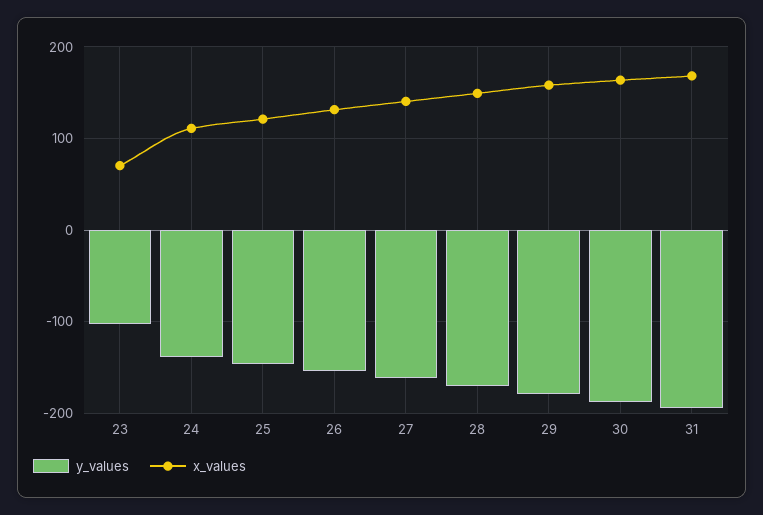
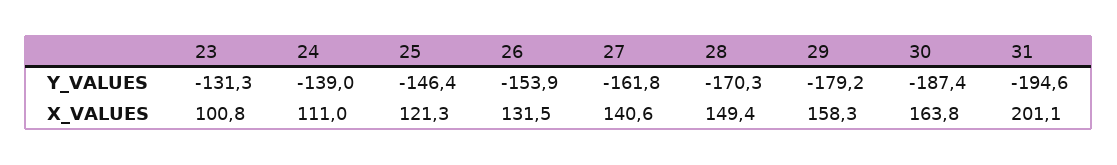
y_values, 23: -100 -> -131.3
x_values, 23: 70 -> 100.8
x_values, 31: 170 -> 201.1

